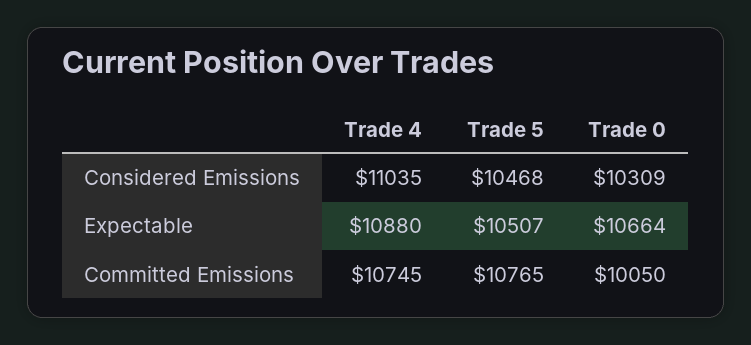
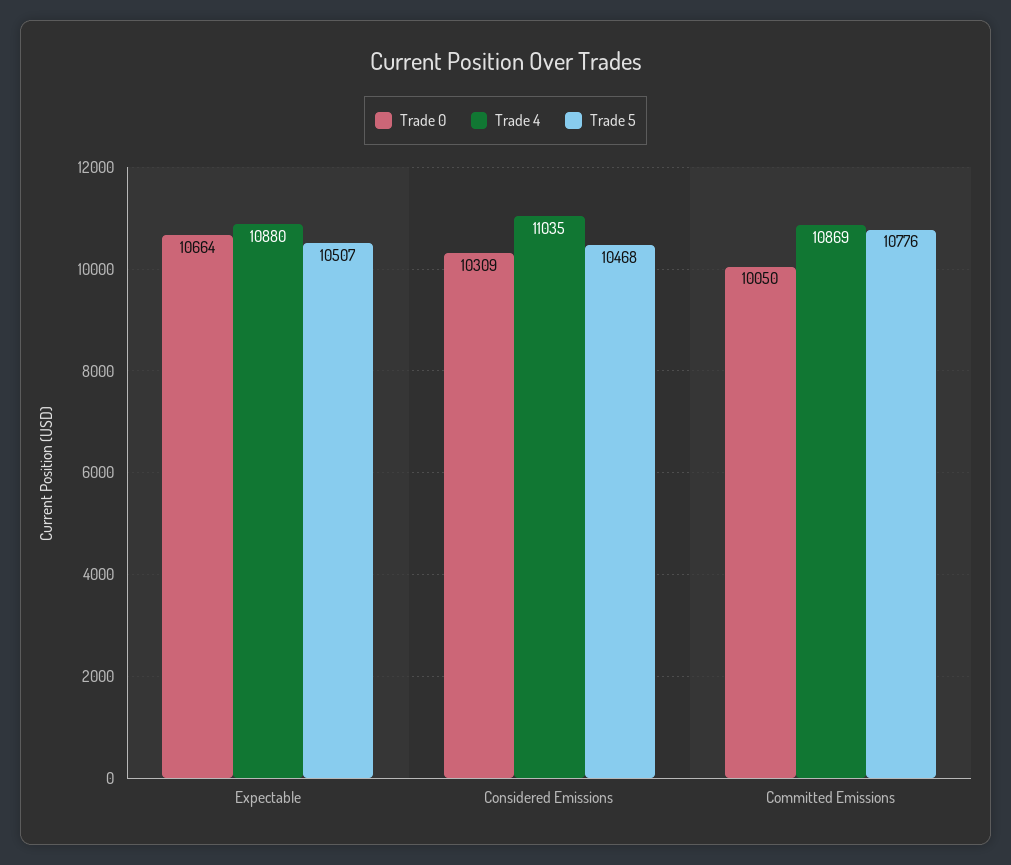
Trade 4, Committed Emissions: 10745 -> 10869
Trade 5, Committed Emissions: 10765 -> 10776

